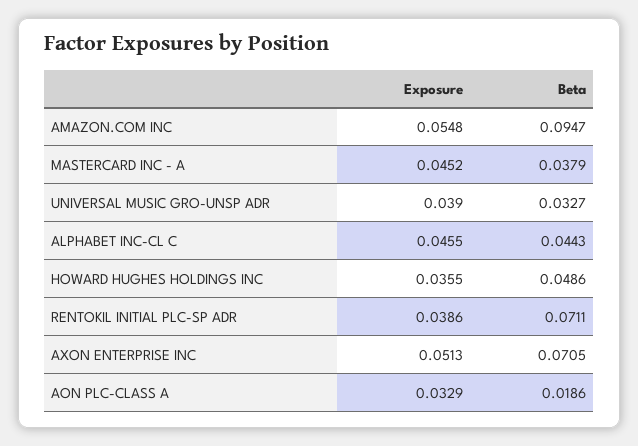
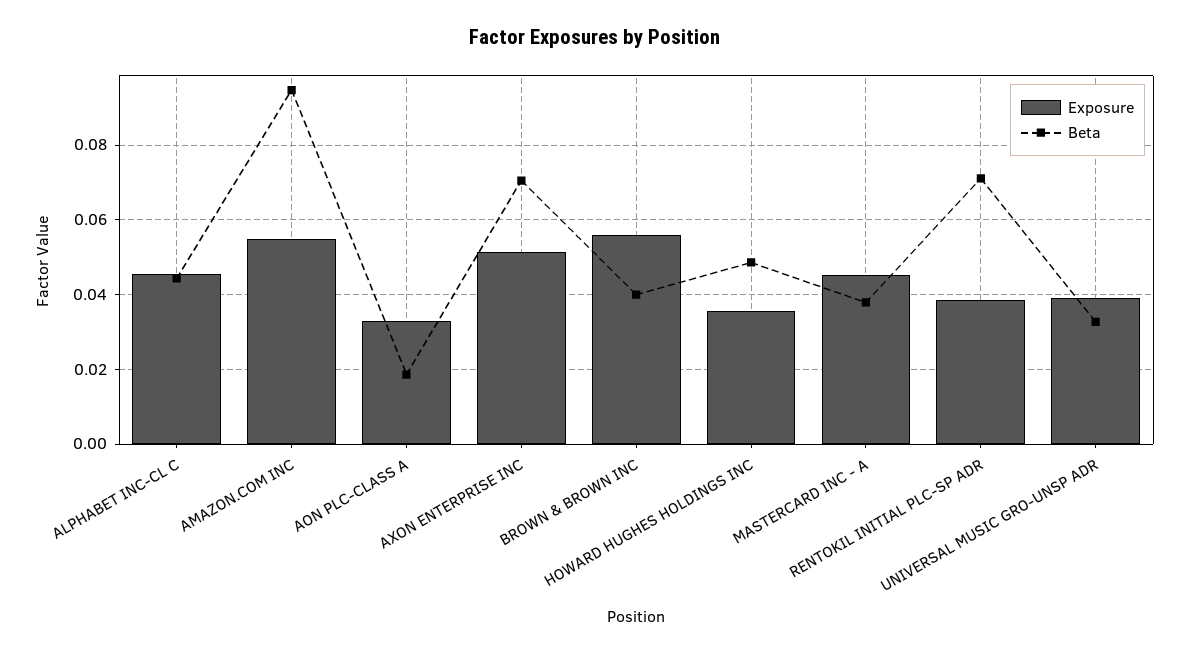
Exposure, BROWN & BROWN INC: none -> 0.056
Beta, BROWN & BROWN INC: none -> 0.04

